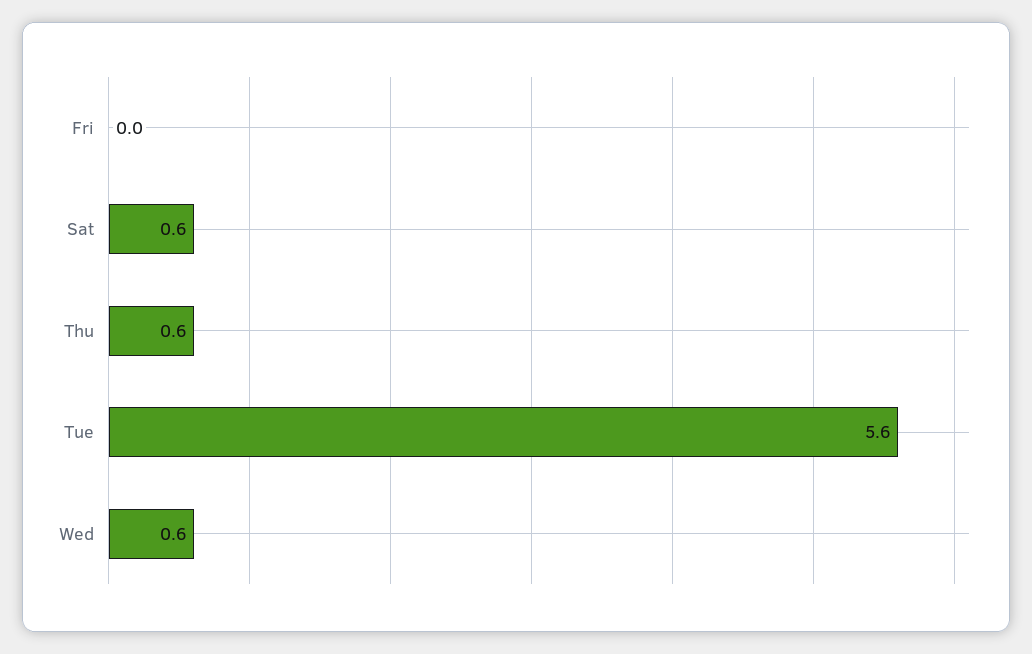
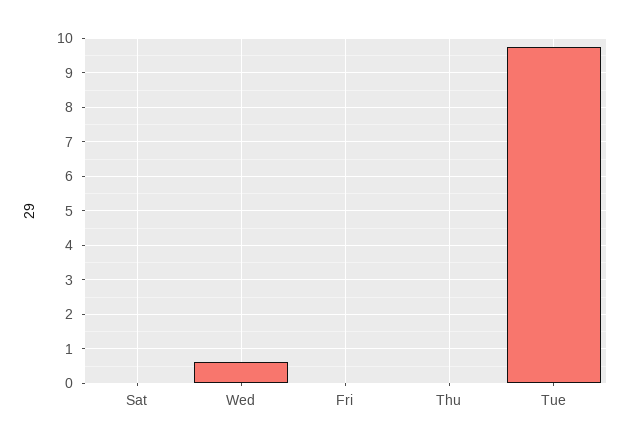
Sat: 0.6 -> 0
Thu: 0.6 -> 0
Tue: 5.6 -> 9.8

